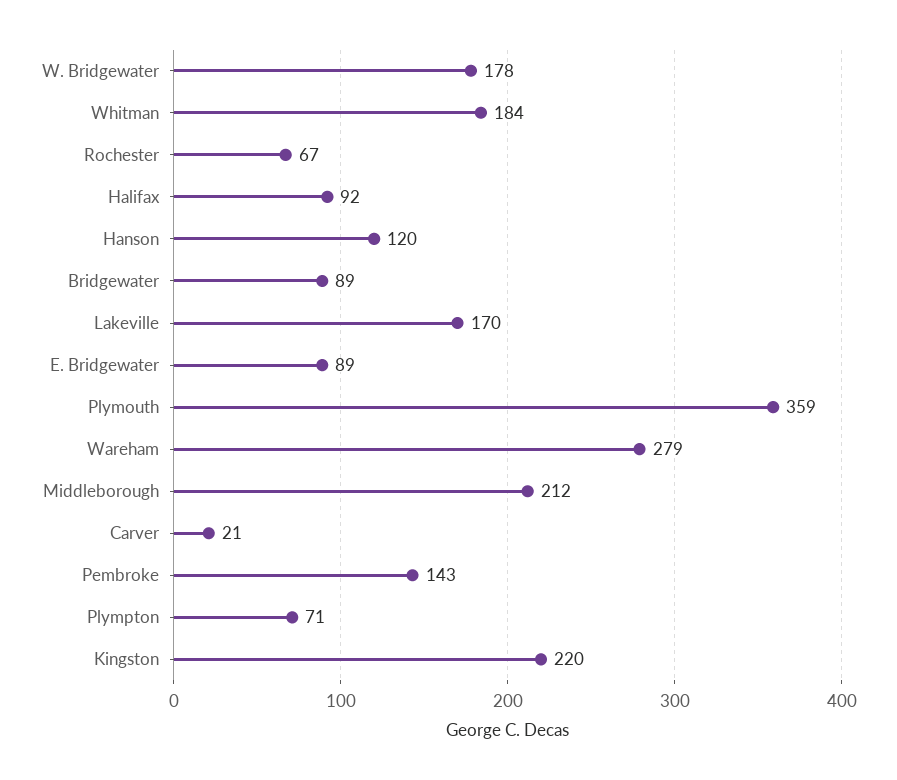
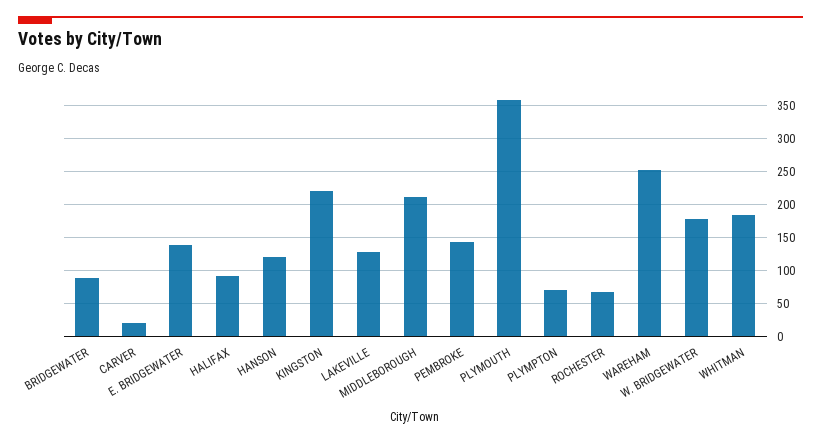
Lakeville: 170 -> 130
E. Bridgewater: 89 -> 140
Wareham: 279 -> 250

